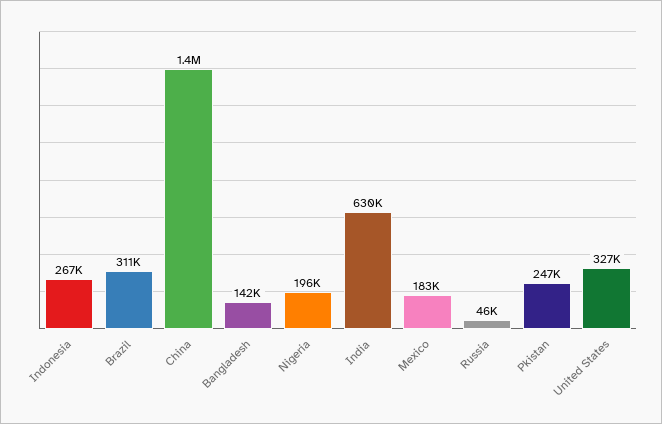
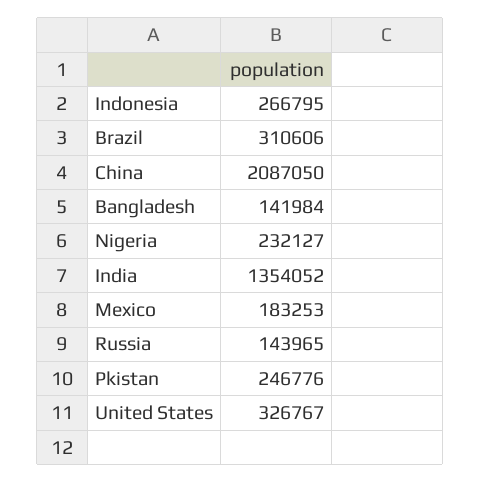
China: 1400000 -> 2087050
Nigeria: 196000 -> 232127
India: 630000 -> 1354052
Russia: 46000 -> 143965

